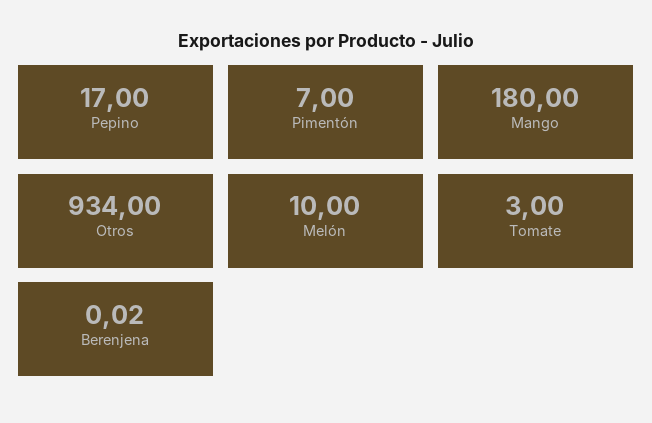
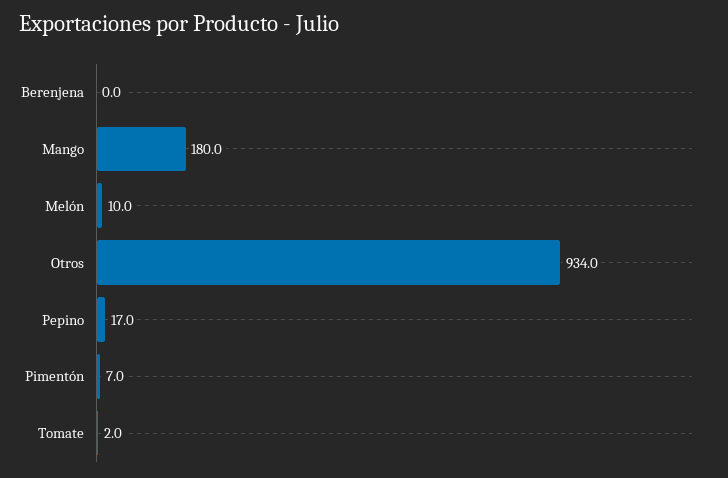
Tomate: 3 -> 2

